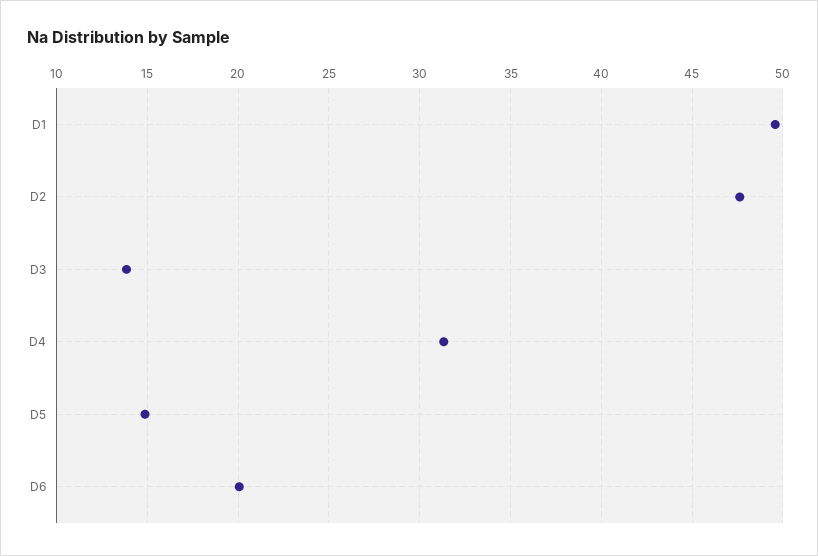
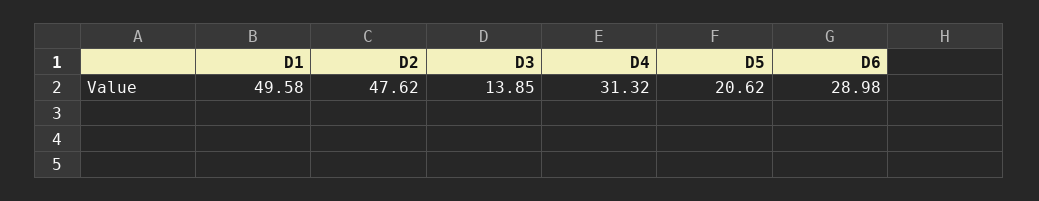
D5: 15 -> 20.62
D6: 20 -> 28.98

